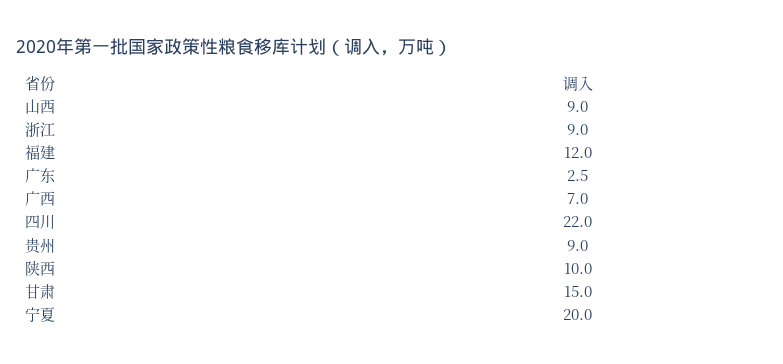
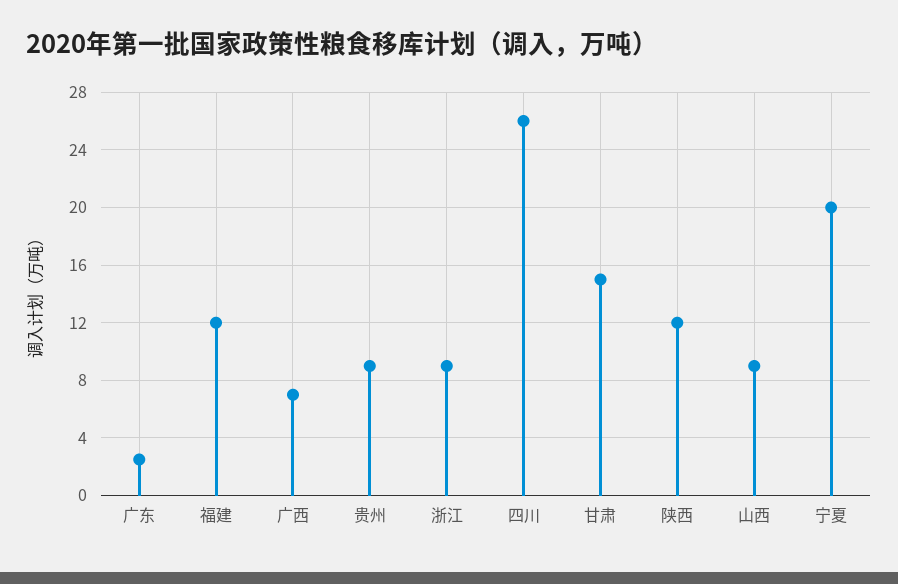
四川: 22 -> 26
陕西: 10 -> 12

